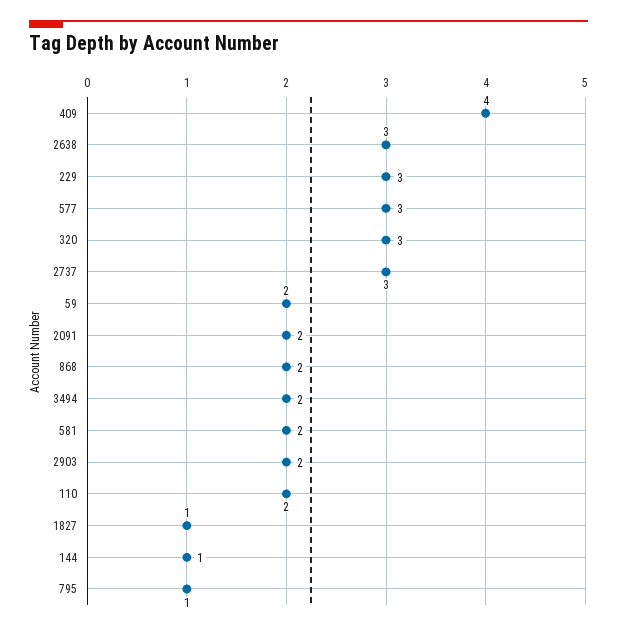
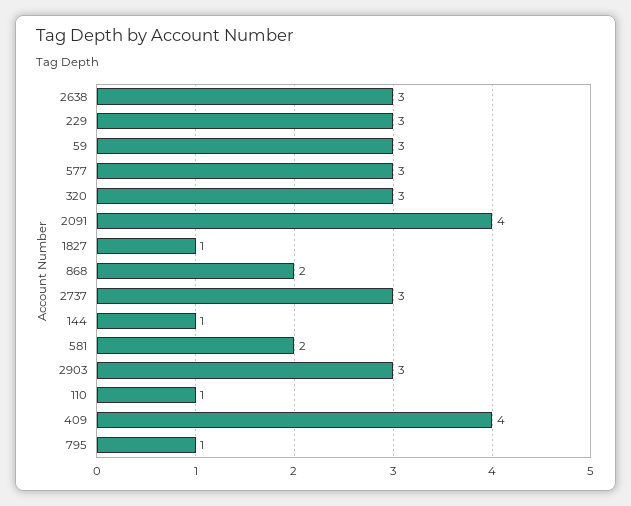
59: 2 -> 3
2091: 2 -> 4
3494: 2 -> none
2903: 2 -> 3
110: 2 -> 1

